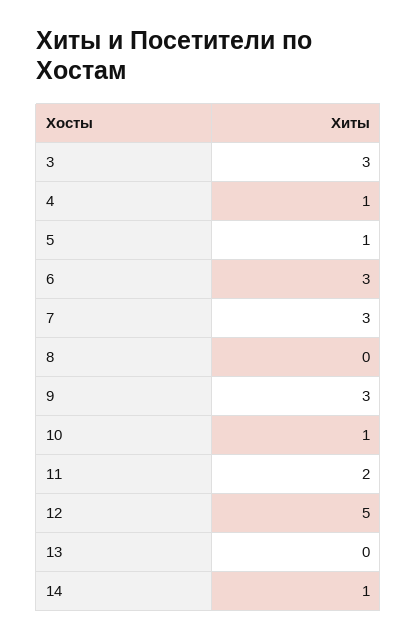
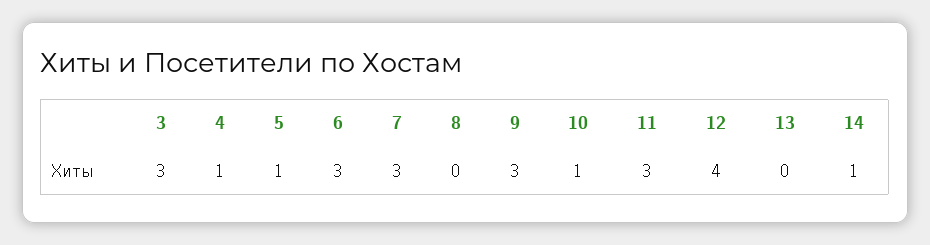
11: 2 -> 3
12: 5 -> 4

